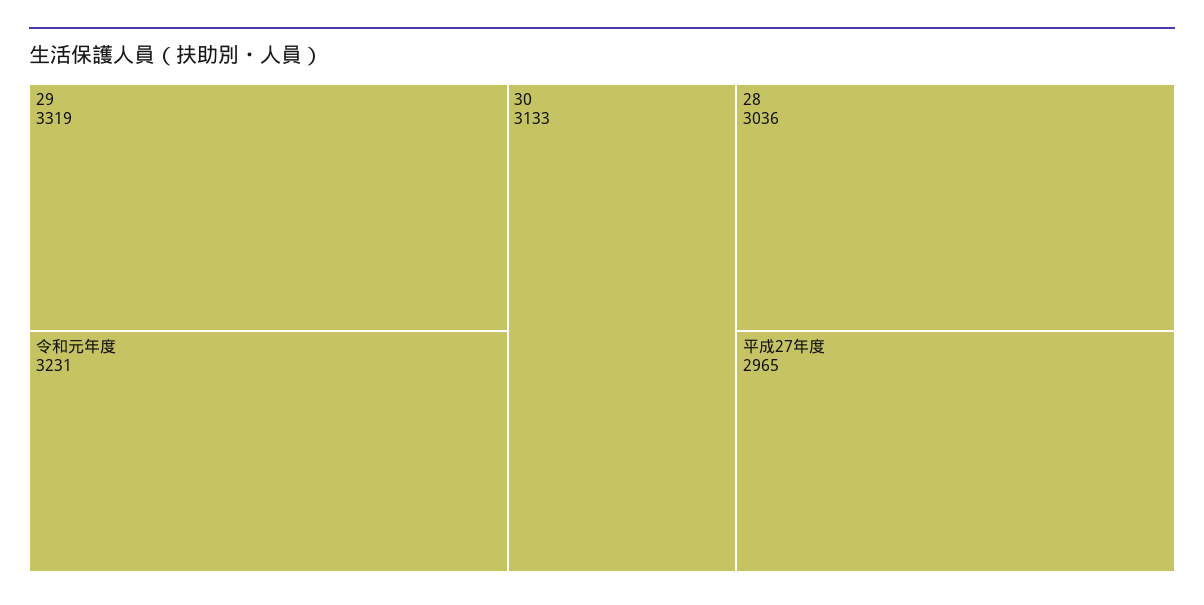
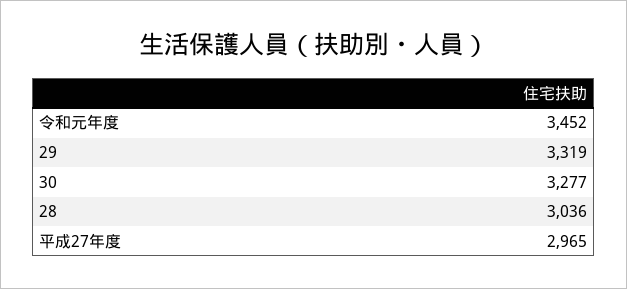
令和元年度: 3231 -> 3452
30: 3133 -> 3277

